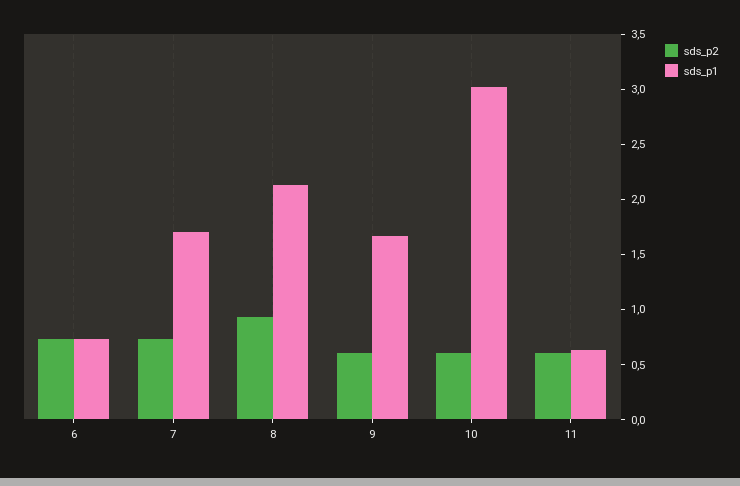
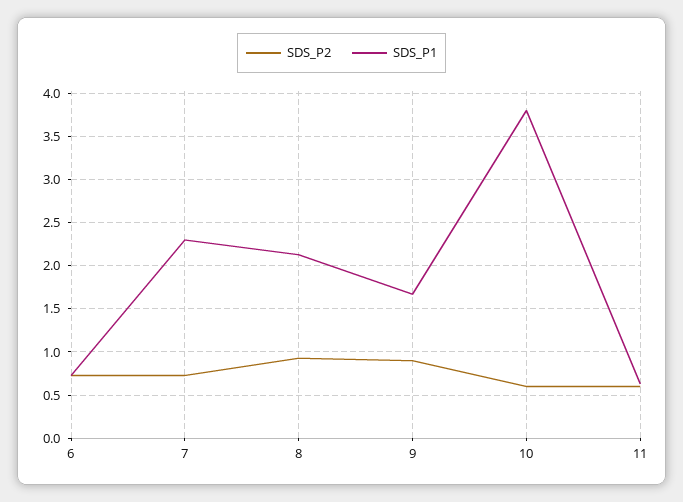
sds_p1, 7: 1.7 -> 2.3
sds_p2, 9: 0.6 -> 0.9
sds_p1, 10: 3 -> 3.8

